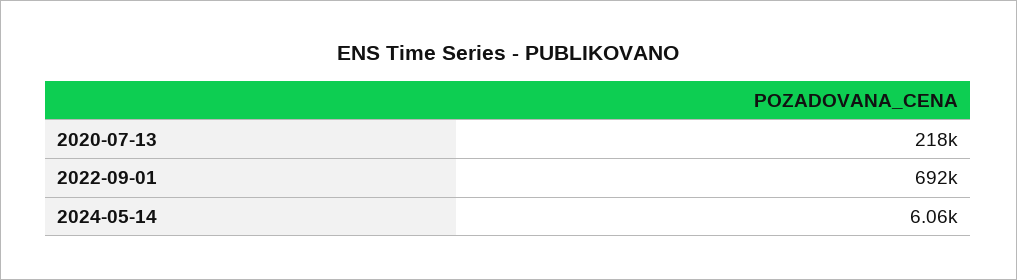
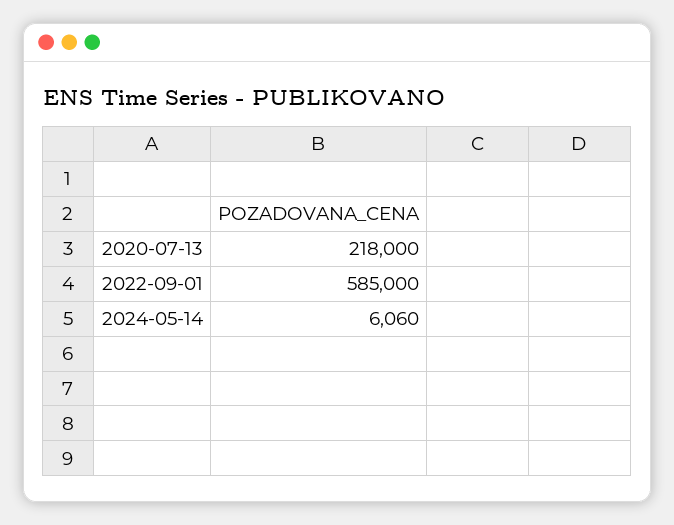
2022-09-01: 692000 -> 585000

